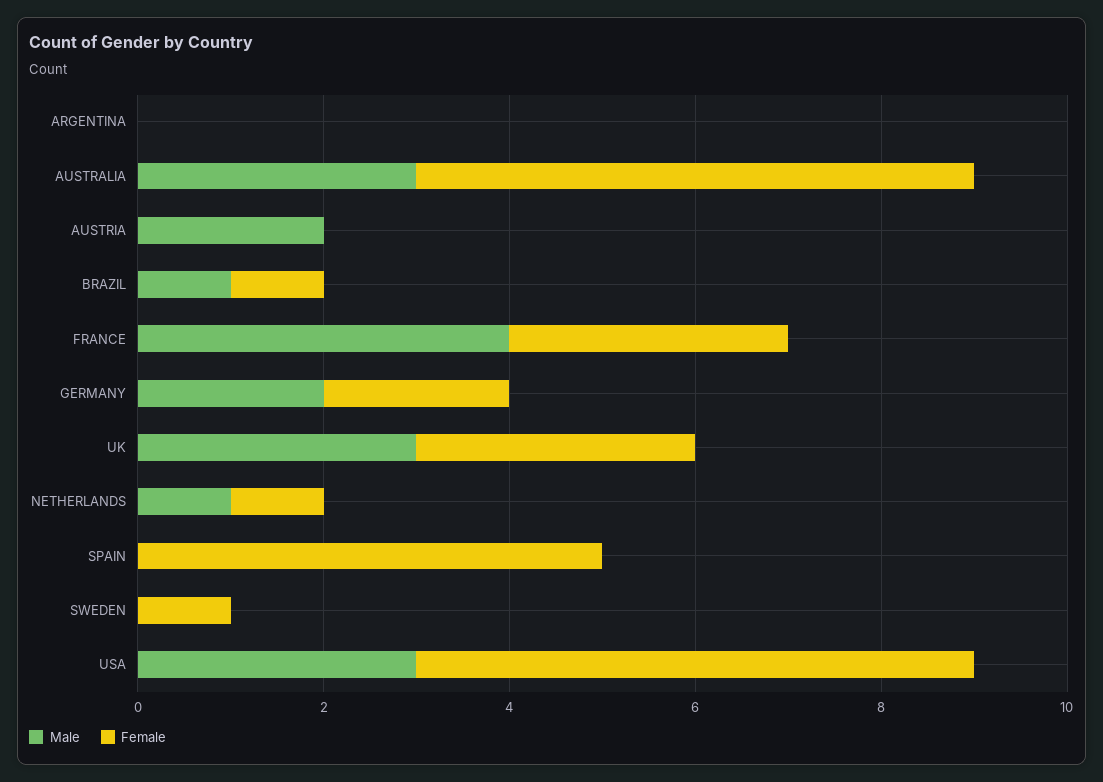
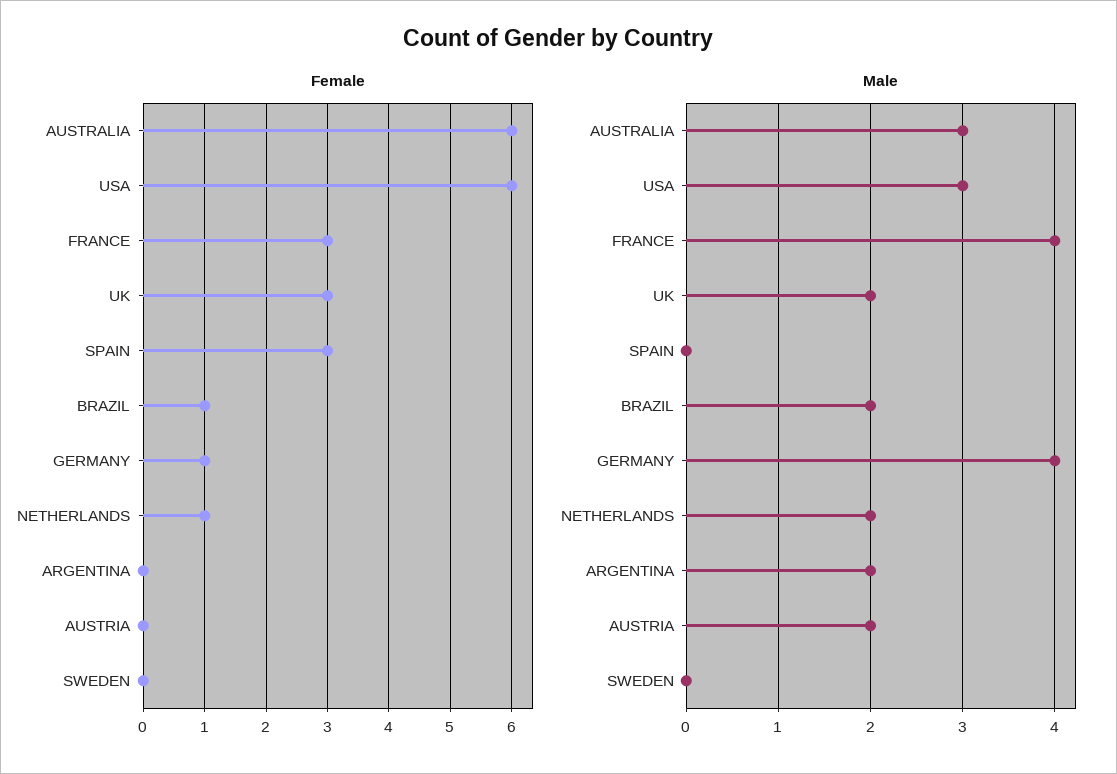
Male, ARGENTINA: 0 -> 2
Male, BRAZIL: 1 -> 2
Male, GERMANY: 2 -> 4
Female, GERMANY: 2 -> 1
Male, UK: 3 -> 2
Male, NETHERLANDS: 1 -> 2
Female, SPAIN: 5 -> 3
Female, SWEDEN: 1 -> 0

